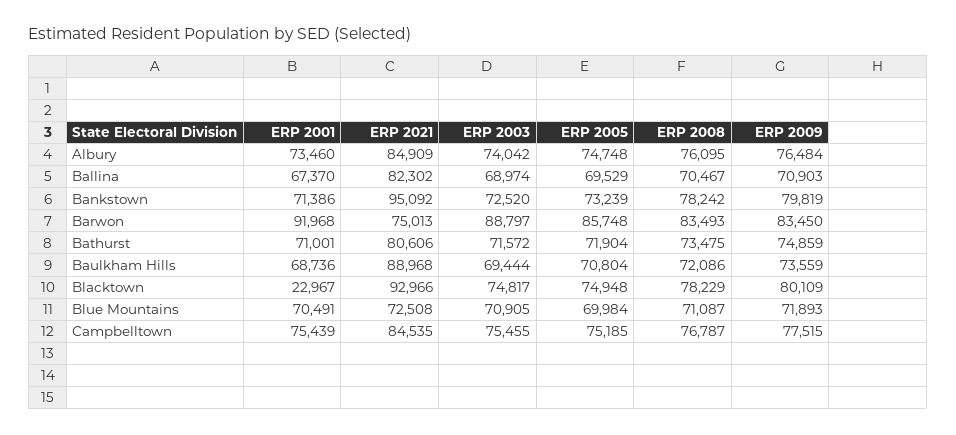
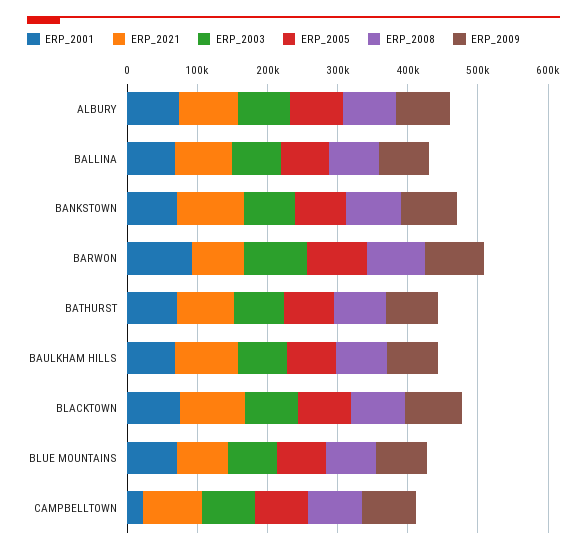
ERP 2001, Blacktown: 22967 -> 80000
ERP 2001, Campbelltown: 75439 -> 20000

